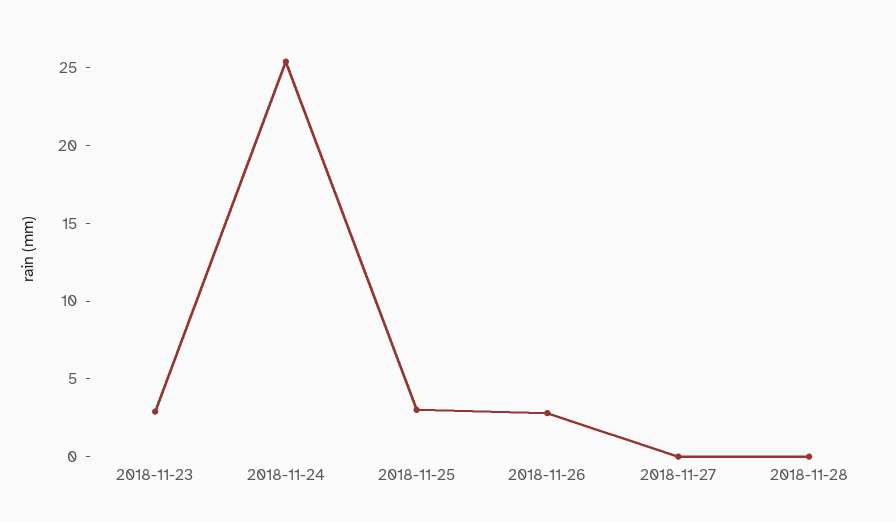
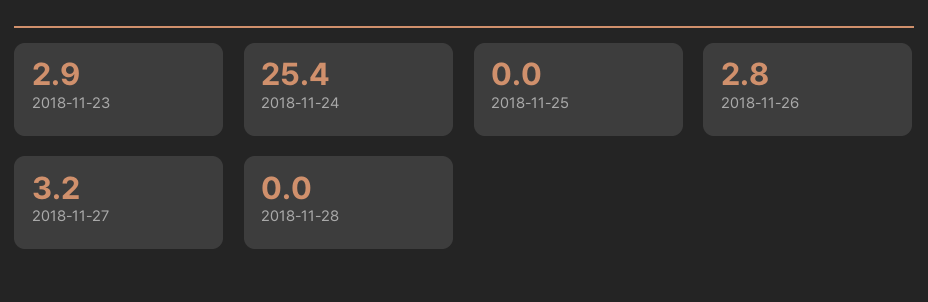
2018-11-25: 3 -> 0
2018-11-27: 0 -> 3.2

